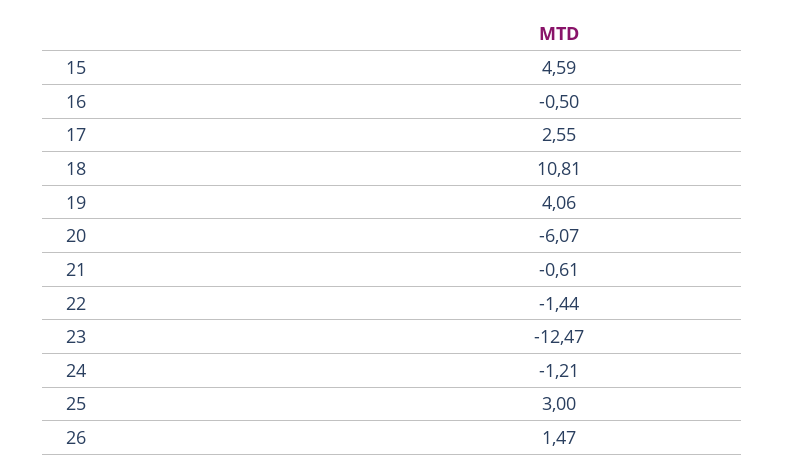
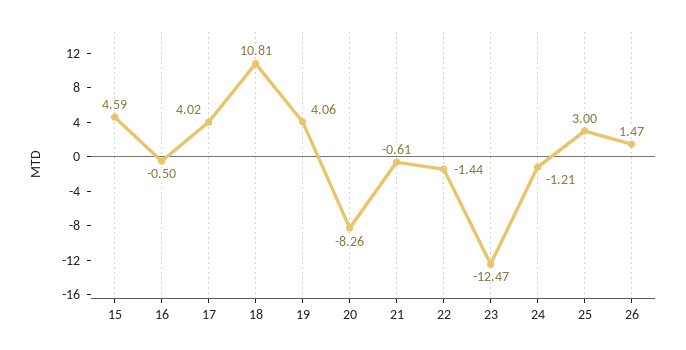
17: 2.55 -> 4.02
20: -6.07 -> -8.26

